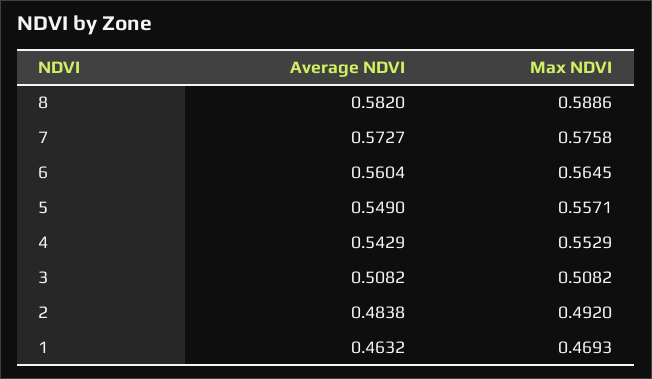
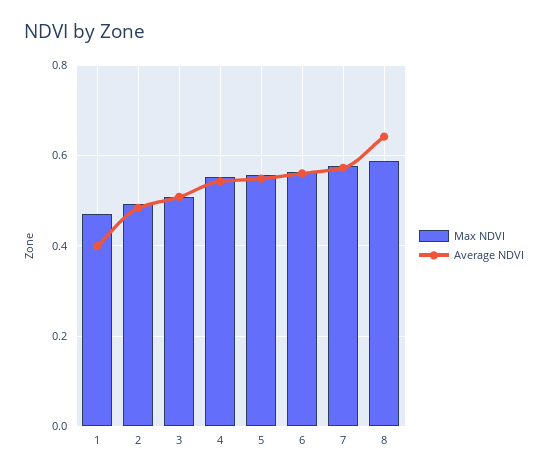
Average NDVI, 8: 0.582 -> 0.64
Average NDVI, 1: 0.4632 -> 0.4

